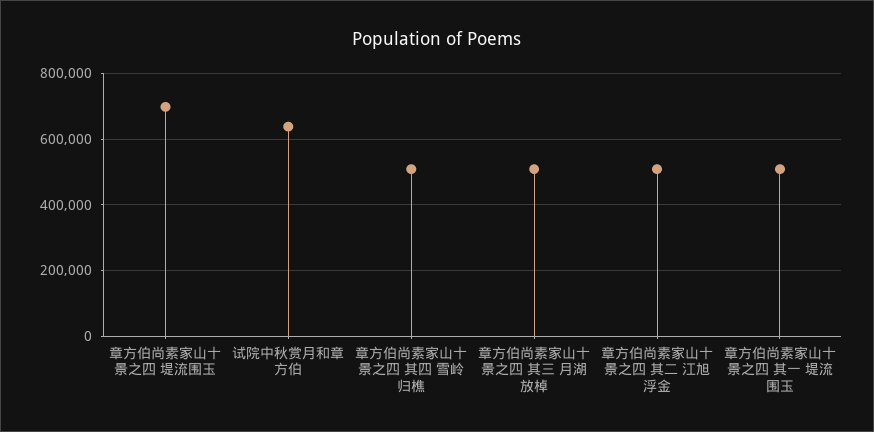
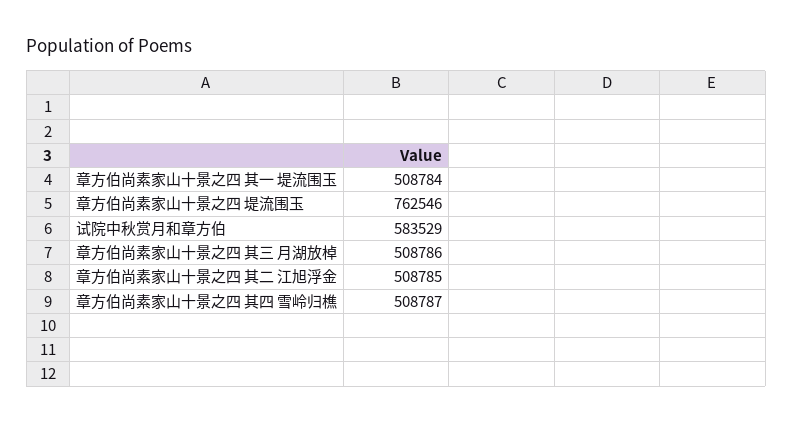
章方伯尚素家山十景之四 堤流围玉: 700000 -> 762546
试院中秋赏月和章方伯: 640000 -> 583529

